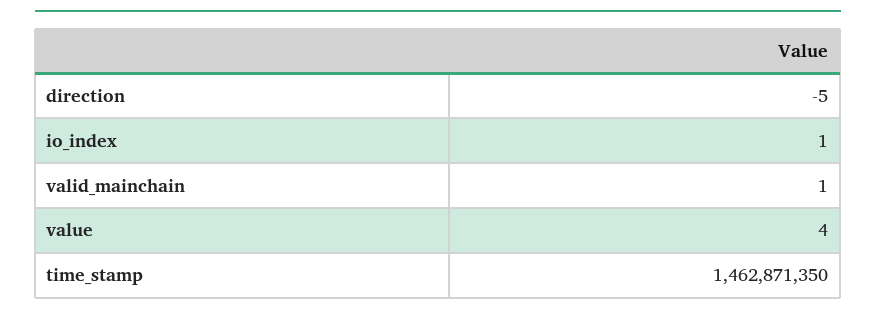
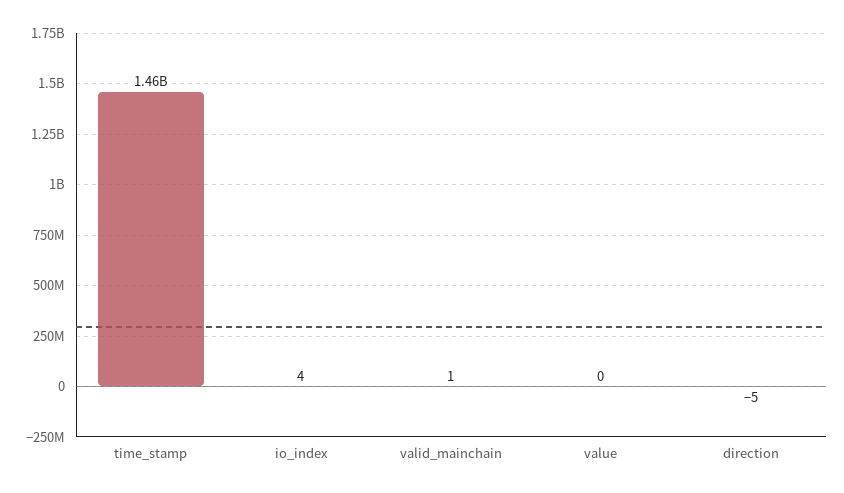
io_index: 1 -> 4
value: 4 -> 0

